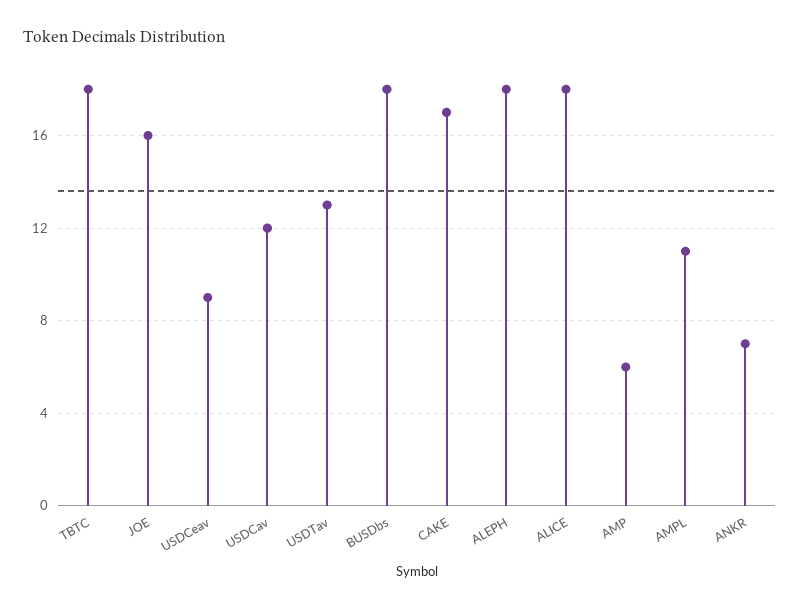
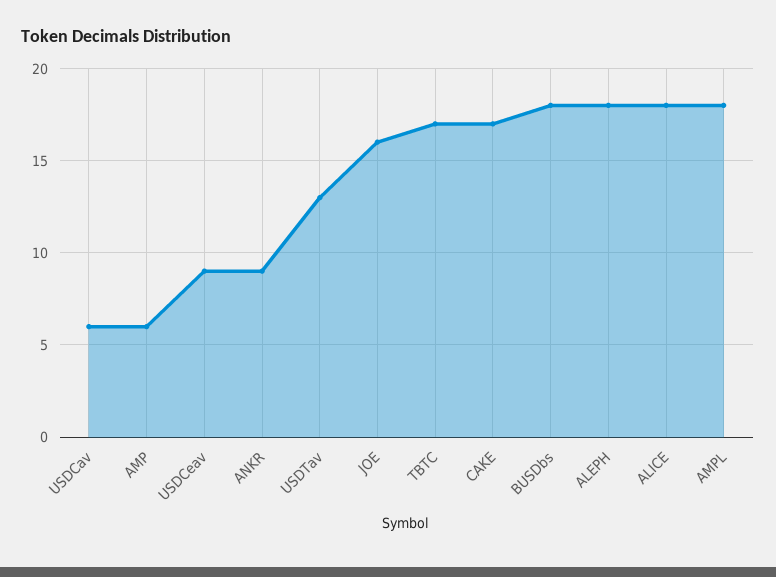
TBTC: 18 -> 17
USDCav: 12 -> 6
AMPL: 11 -> 18
ANKR: 7 -> 9

